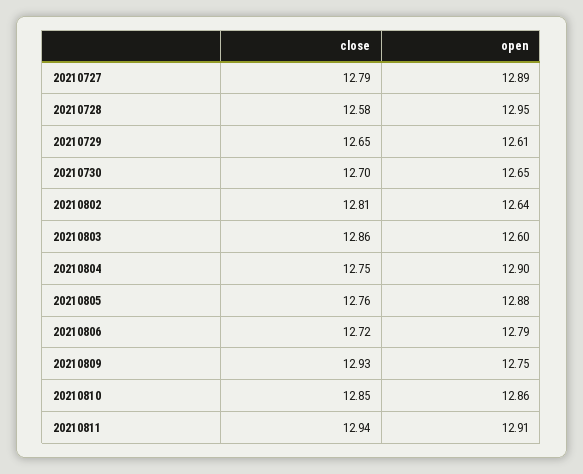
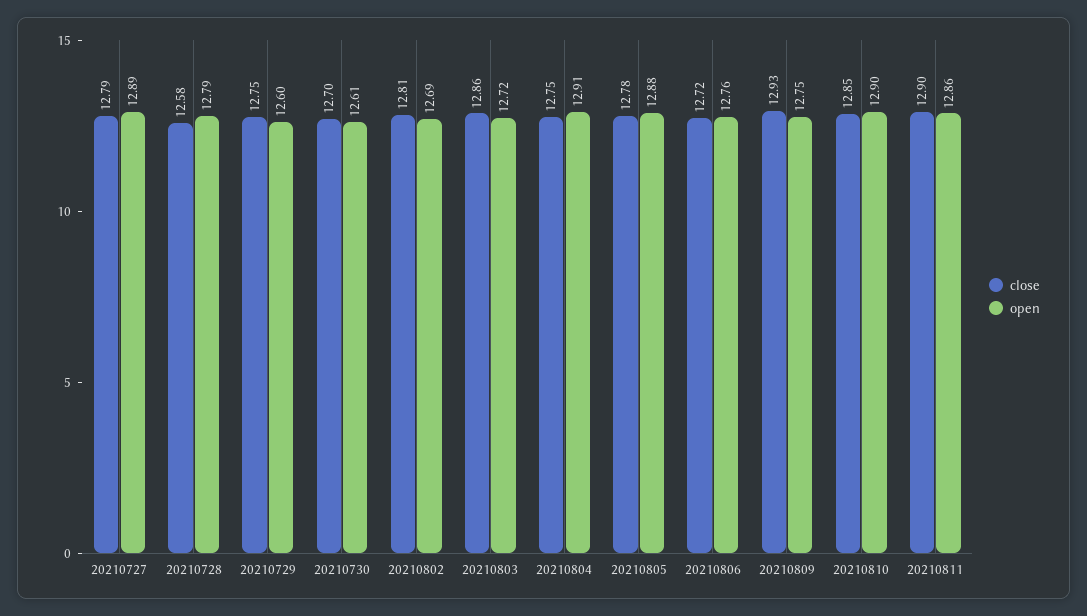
open, 20210728: 12.95 -> 12.79
close, 20210729: 12.65 -> 12.75
open, 20210729: 12.61 -> 12.6
open, 20210730: 12.65 -> 12.61
open, 20210802: 12.64 -> 12.69
open, 20210803: 12.6 -> 12.72
open, 20210804: 12.9 -> 12.91
close, 20210805: 12.76 -> 12.78
open, 20210806: 12.79 -> 12.76
open, 20210810: 12.86 -> 12.9
close, 20210811: 12.94 -> 12.9
open, 20210811: 12.91 -> 12.86

